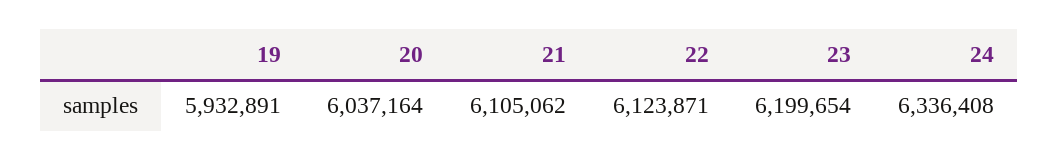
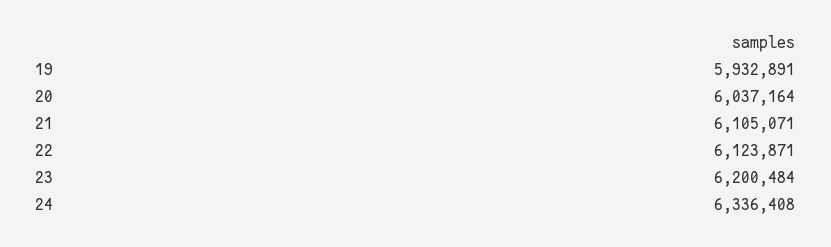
21: 6105062 -> 6105071
23: 6199654 -> 6200484

